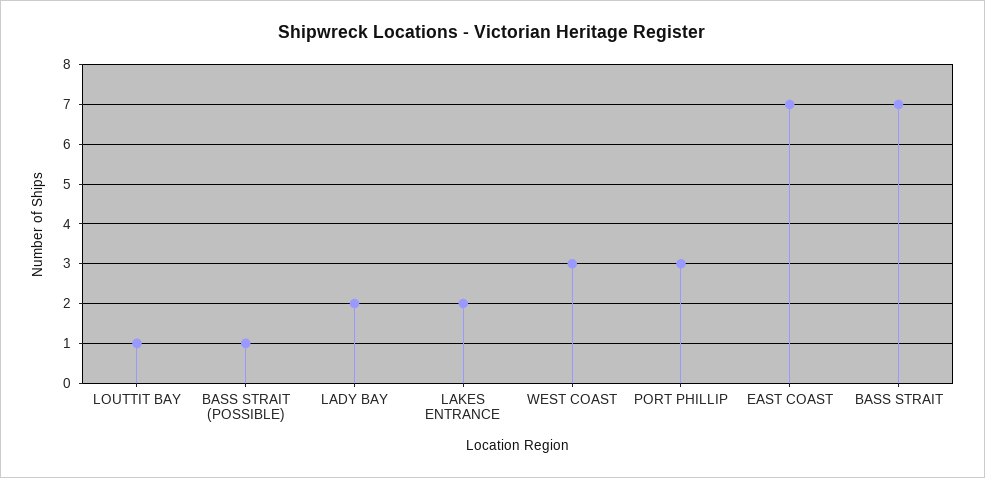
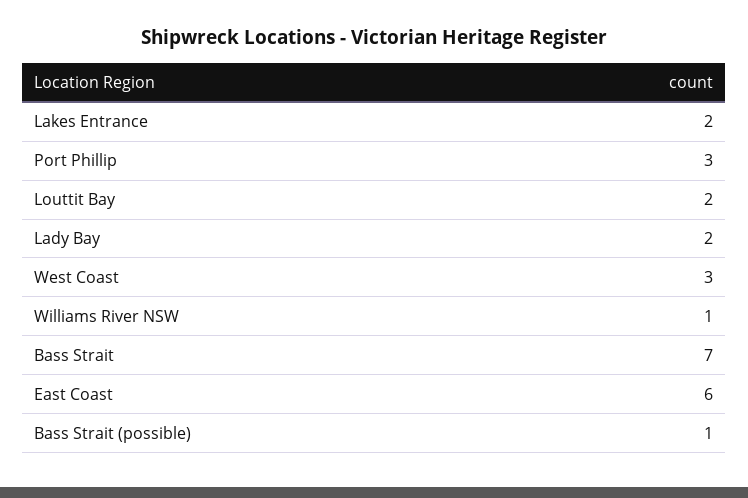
LOUTTIT BAY: 1 -> 2
EAST COAST: 7 -> 6
Williams River NSW: none -> 1

